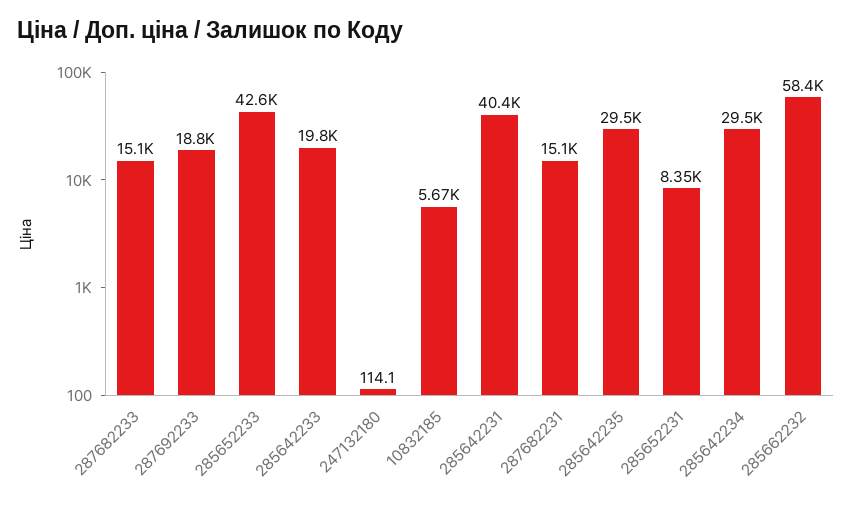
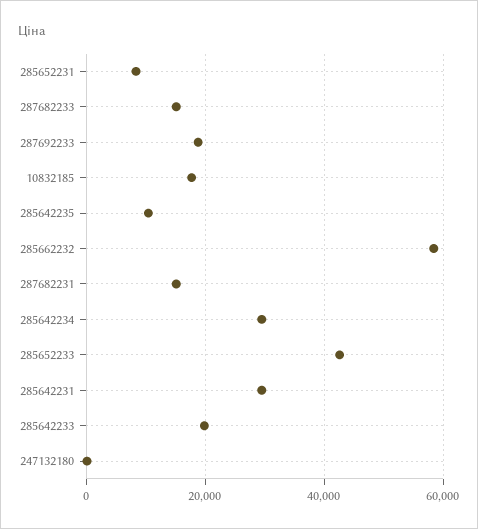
10832185: 5670 -> 18000
285642231: 40400 -> 30000
285642235: 29500 -> 10000

